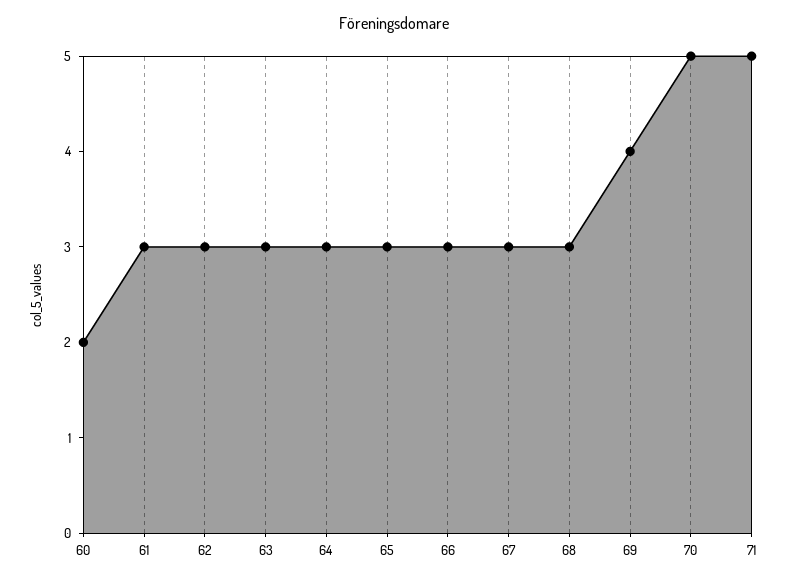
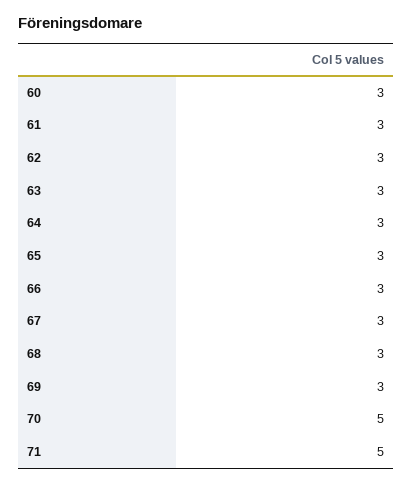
60: 2 -> 3
69: 4 -> 3

